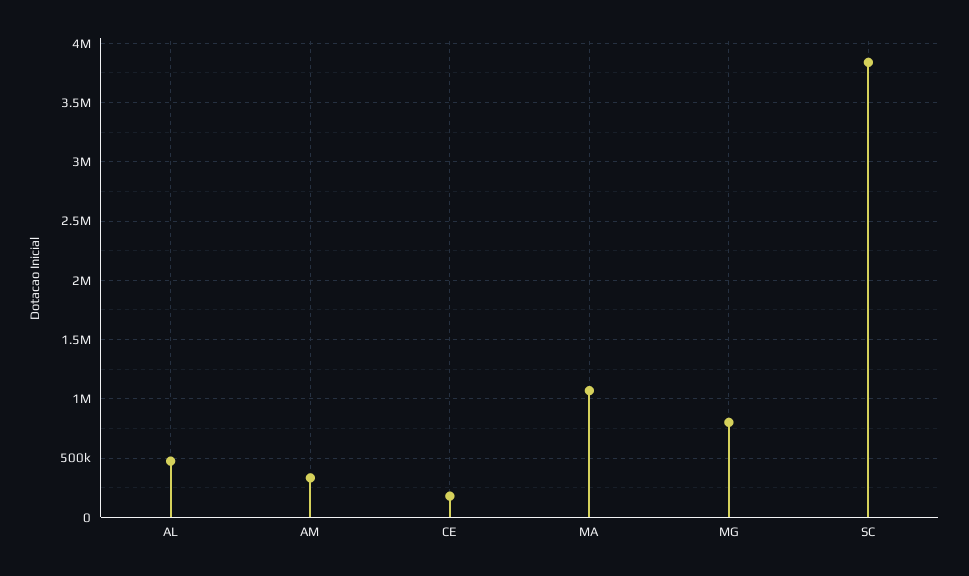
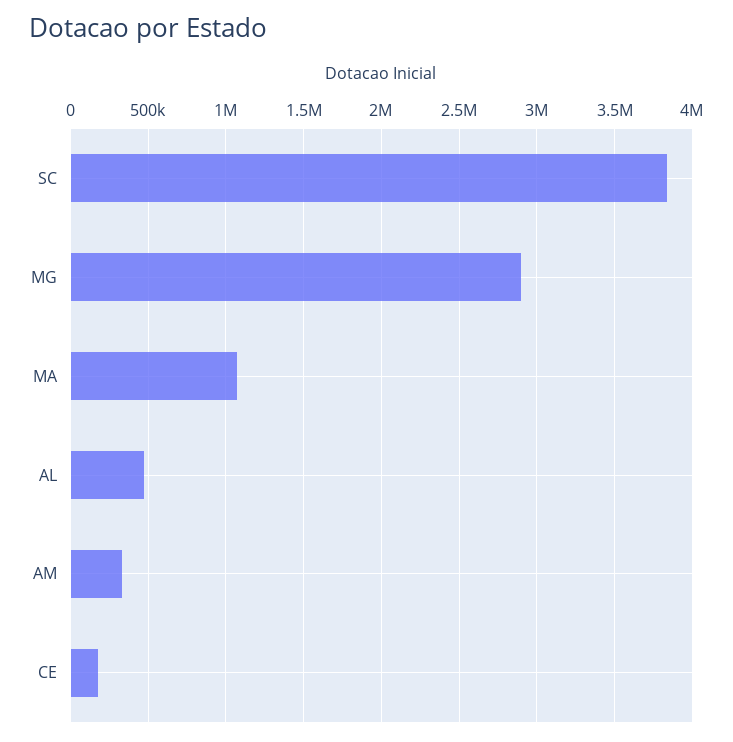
MG: 800000 -> 2900000

